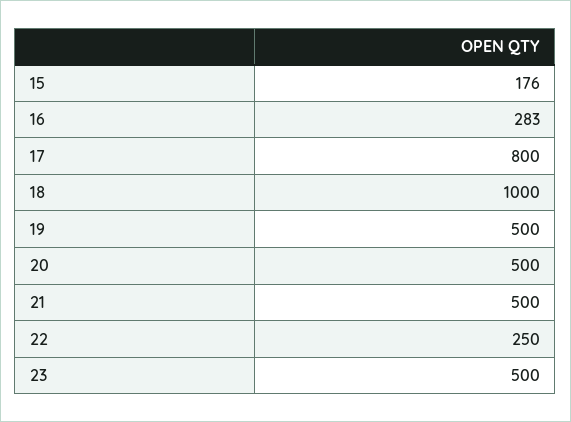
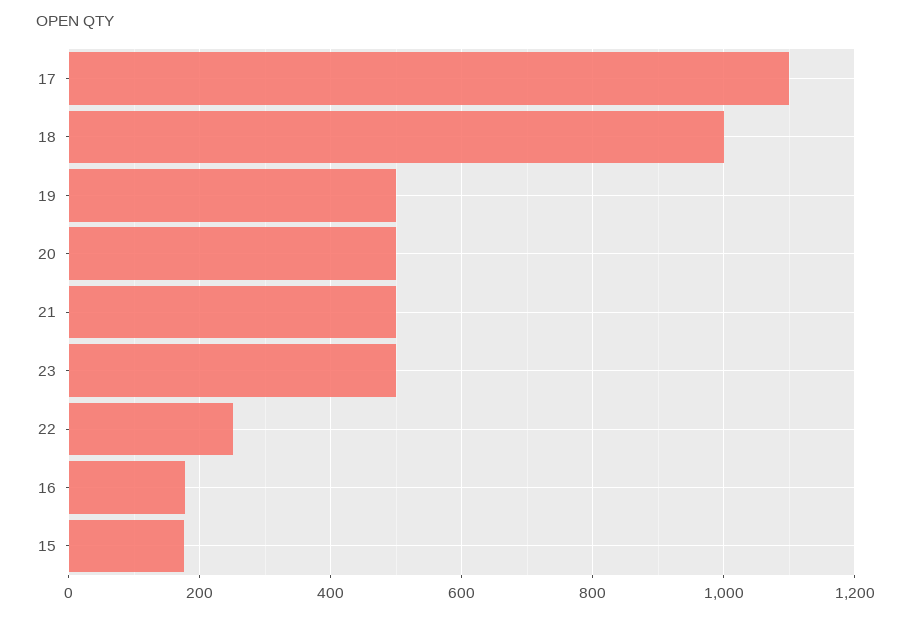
16: 283 -> 180
17: 800 -> 1100

